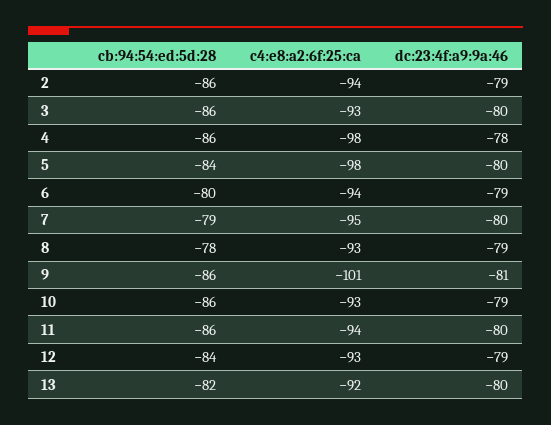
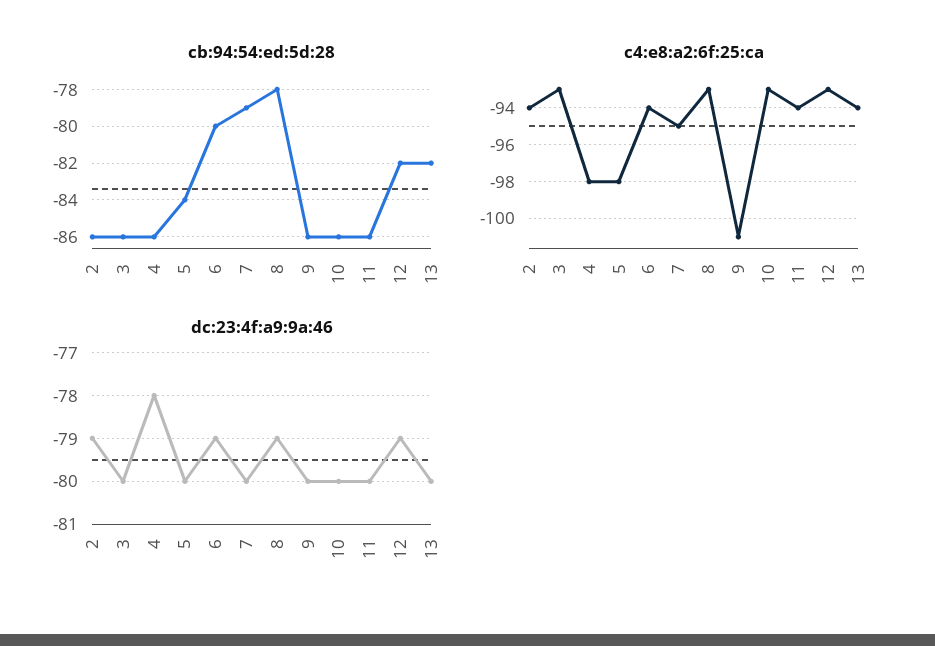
dc:23:4f:a9:9a:46, 9: -81 -> -80
dc:23:4f:a9:9a:46, 10: -79 -> -80
cb:94:54:ed:5d:28, 12: -84 -> -82
c4:e8:a2:6f:25:ca, 13: -92 -> -94

